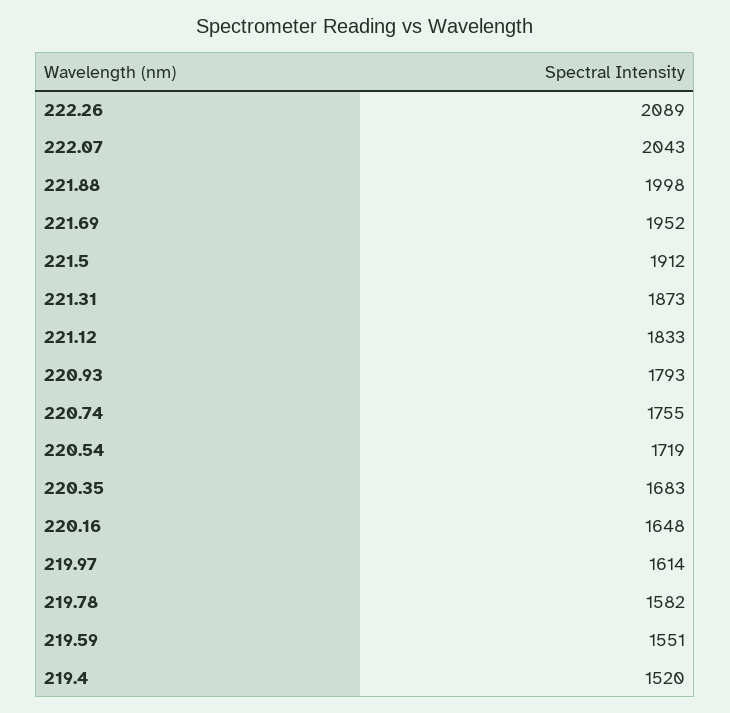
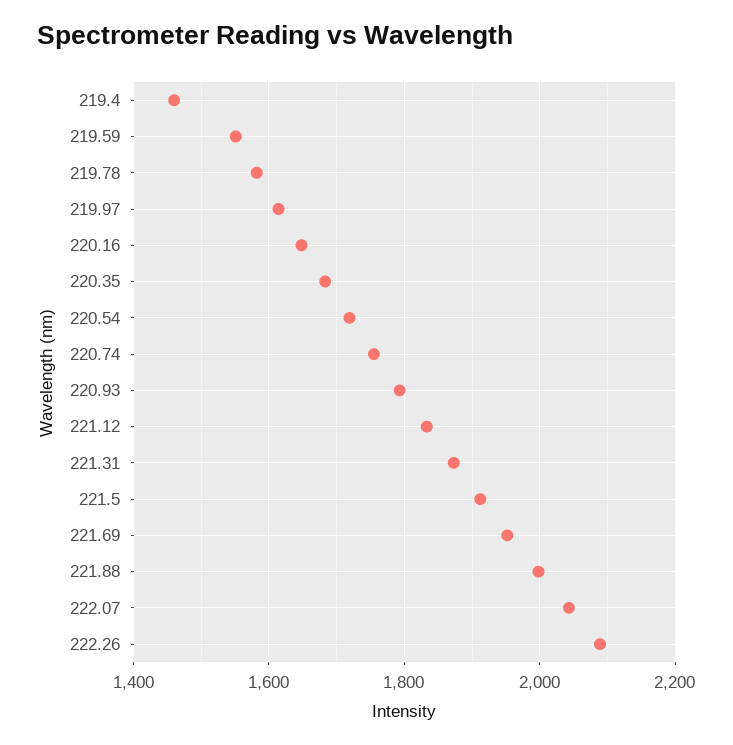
219.4: 1520 -> 1460

